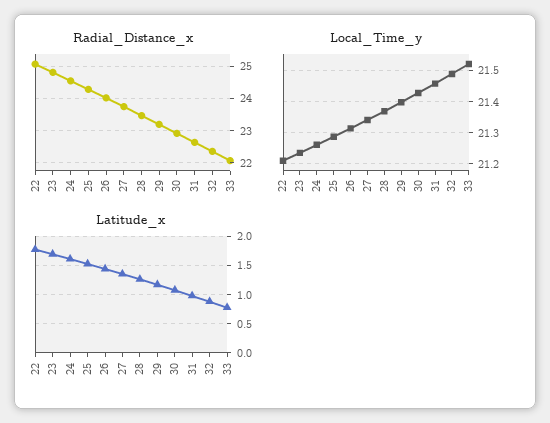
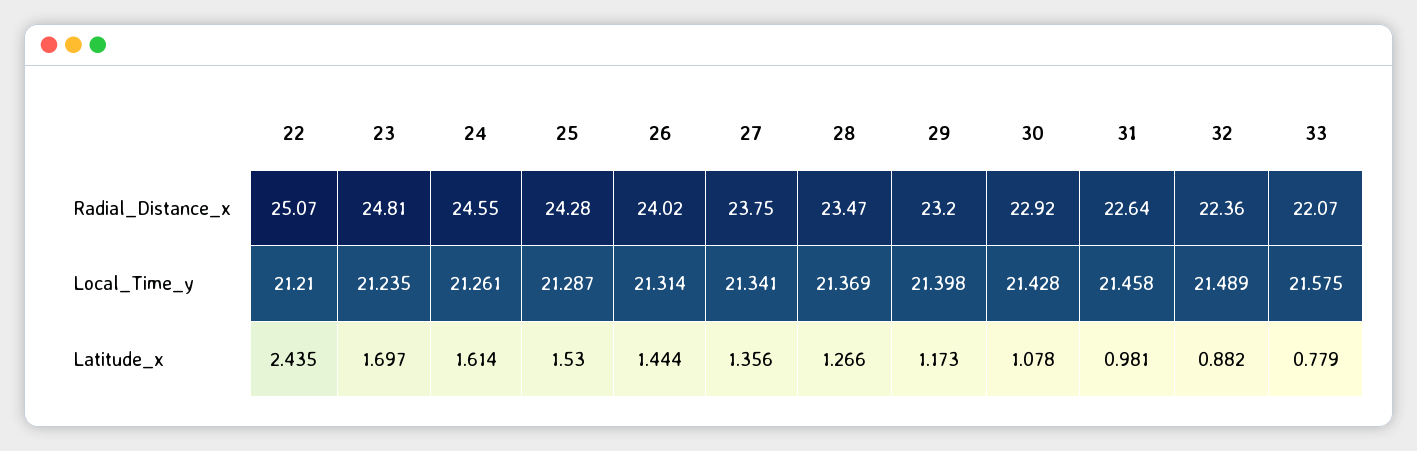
Local_Time_y, 33: 21.52 -> 21.575
Latitude_x, 22: 1.75 -> 2.435

